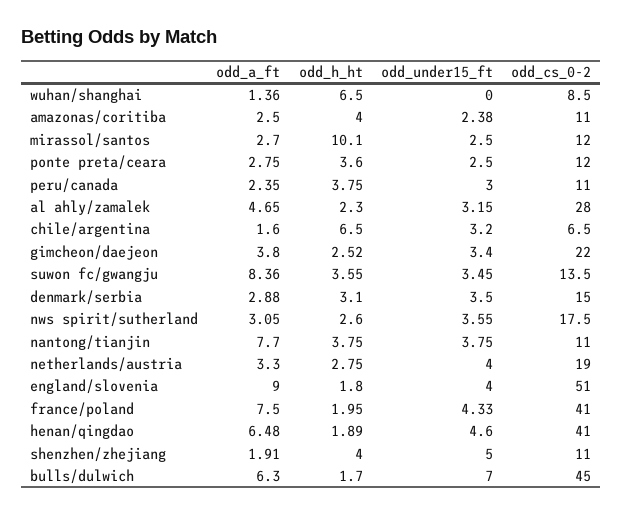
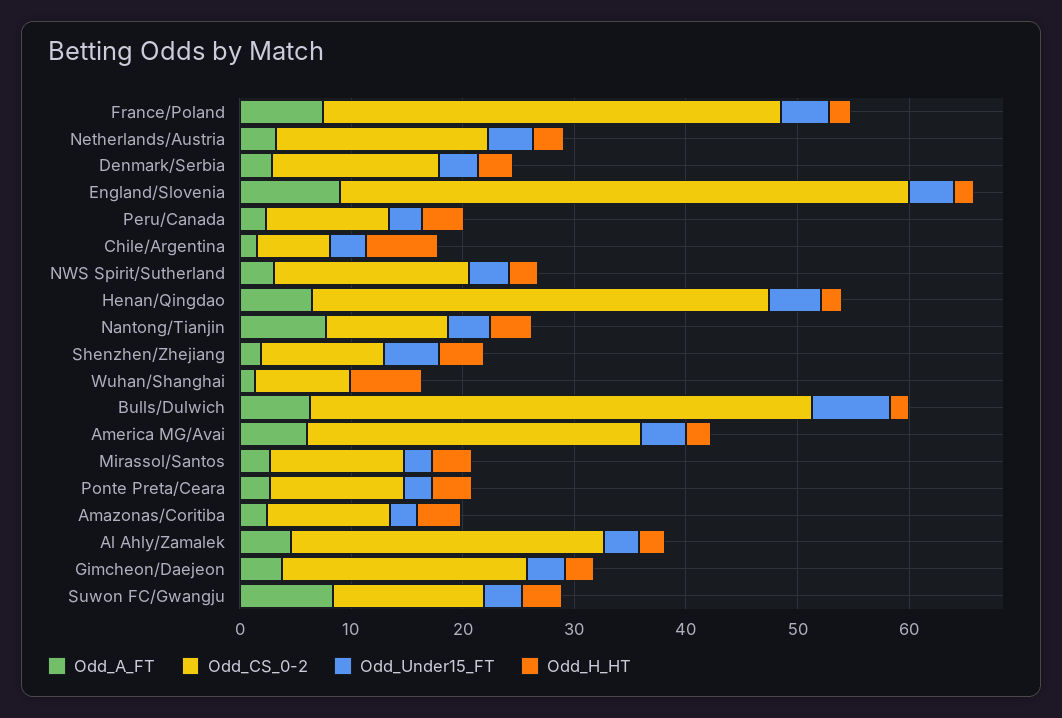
odd_h_ht, mirassol/santos: 10.1 -> 4
odd_a_ft, America MG/Avai: none -> 6
odd_cs_0-2, America MG/Avai: none -> 30
odd_under15_ft, America MG/Avai: none -> 4
odd_h_ht, America MG/Avai: none -> 2

